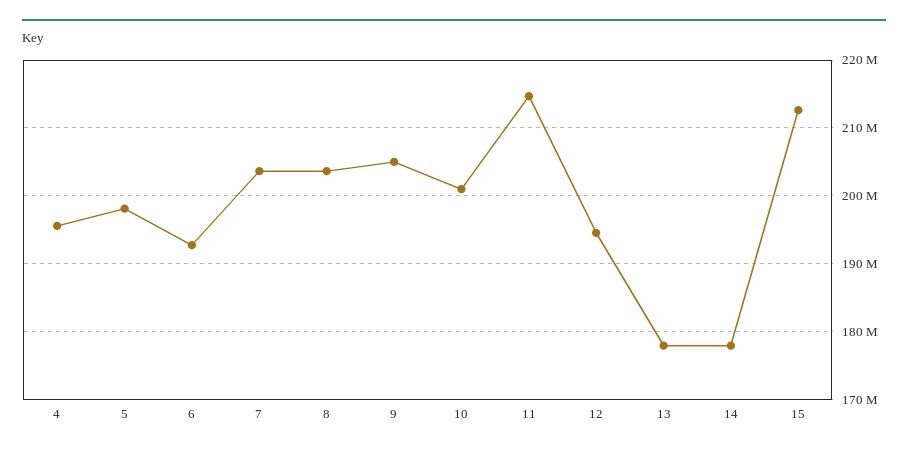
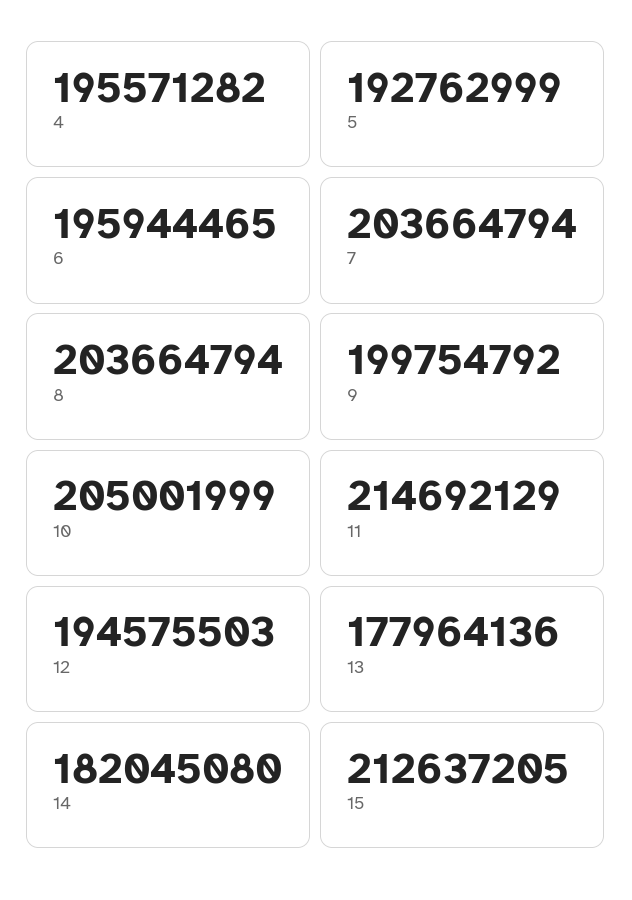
5: 198000000 -> 192762999
6: 193000000 -> 195944465
9: 205000000 -> 199754792
10: 201000000 -> 205001999
14: 178000000 -> 182045080

